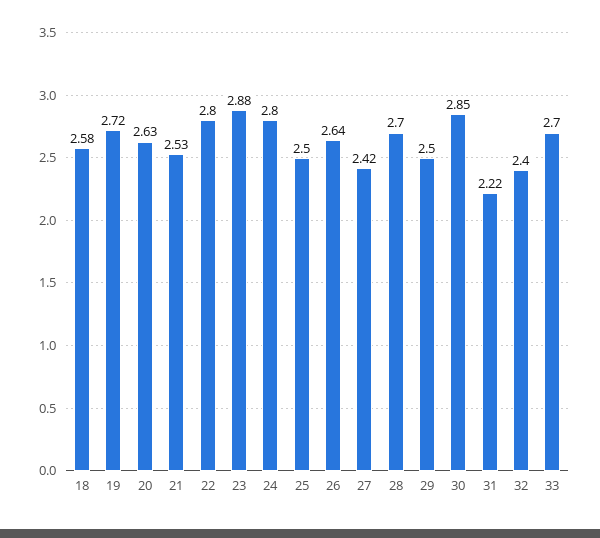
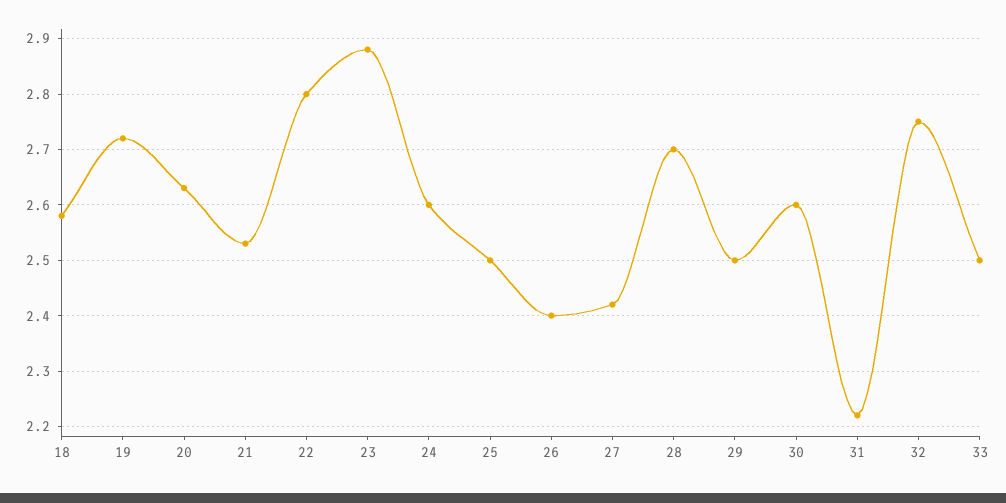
24: 2.8 -> 2.6
26: 2.64 -> 2.4
30: 2.85 -> 2.6
32: 2.4 -> 2.75
33: 2.7 -> 2.5

